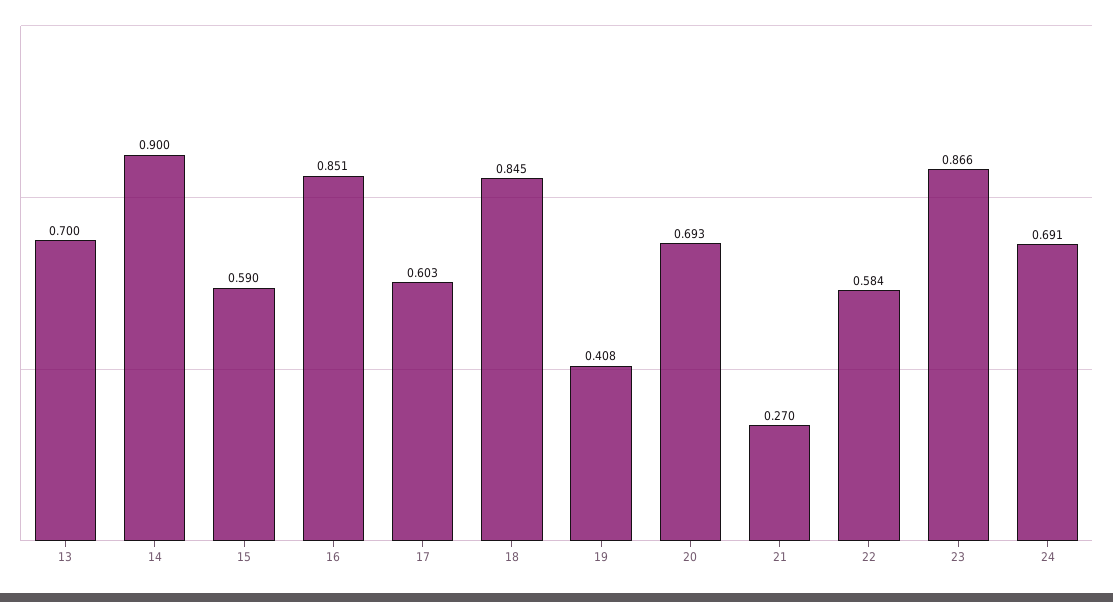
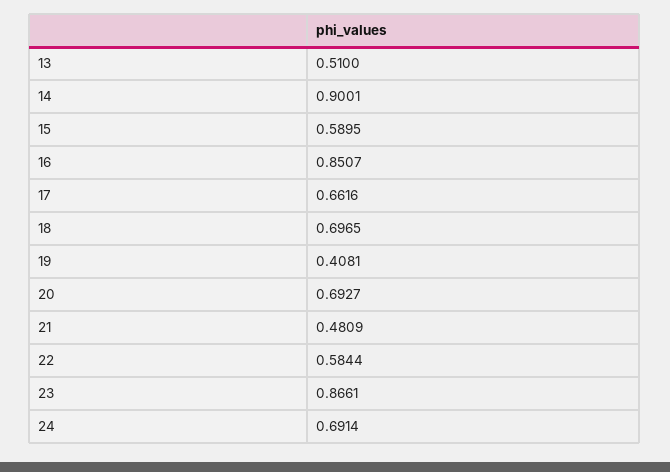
13: 0.7 -> 0.51
17: 0.603 -> 0.6616
18: 0.845 -> 0.6965
21: 0.27 -> 0.4809

